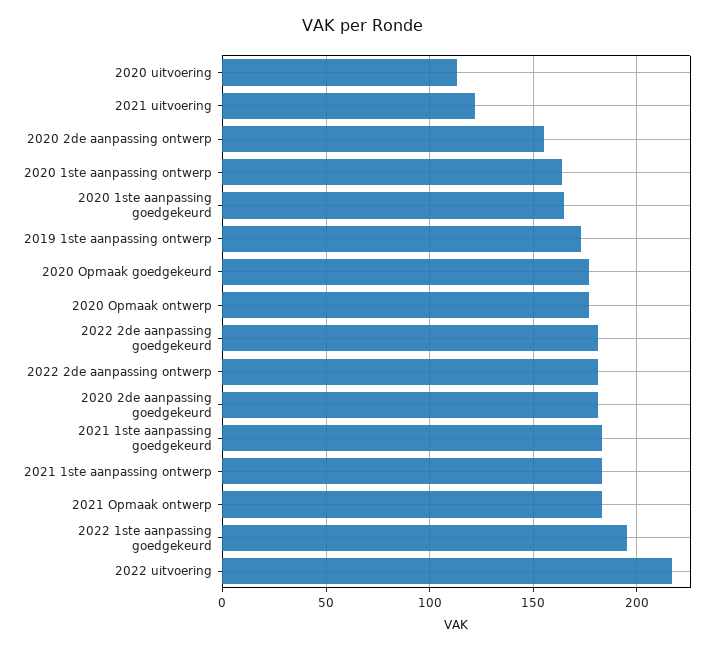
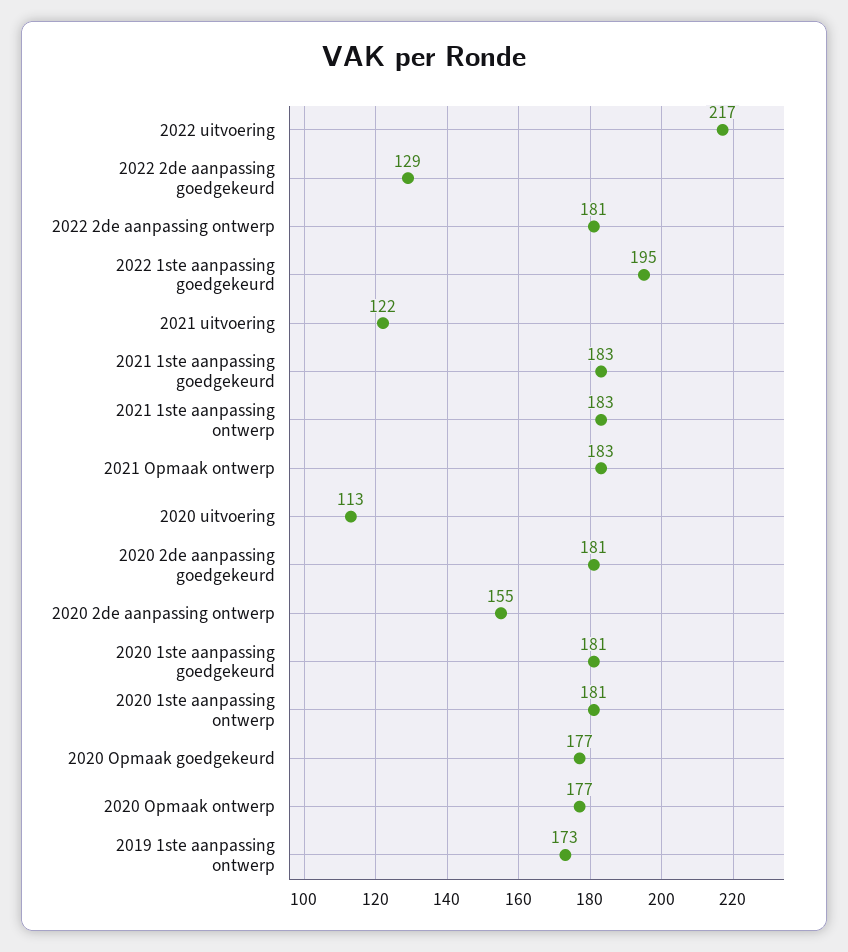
2020 1ste aanpassing ontwerp: 165 -> 181
2020 1ste aanpassing goedgekeurd: 165 -> 181
2022 2de aanpassing goedgekeurd: 180 -> 129

